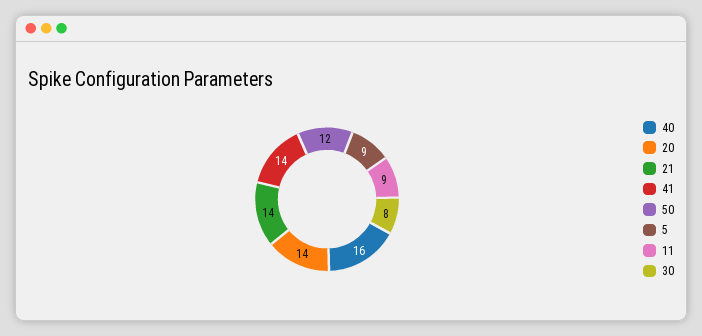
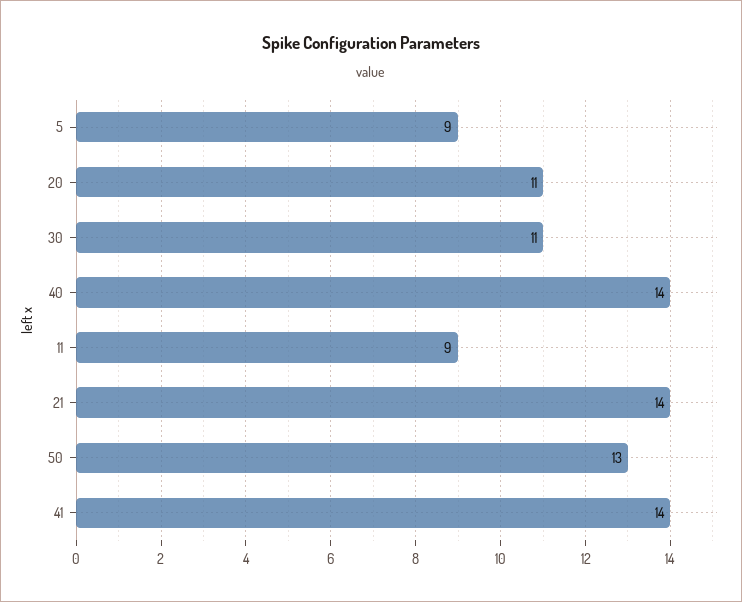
40: 16 -> 14
20: 14 -> 11
50: 12 -> 13
30: 8 -> 11

